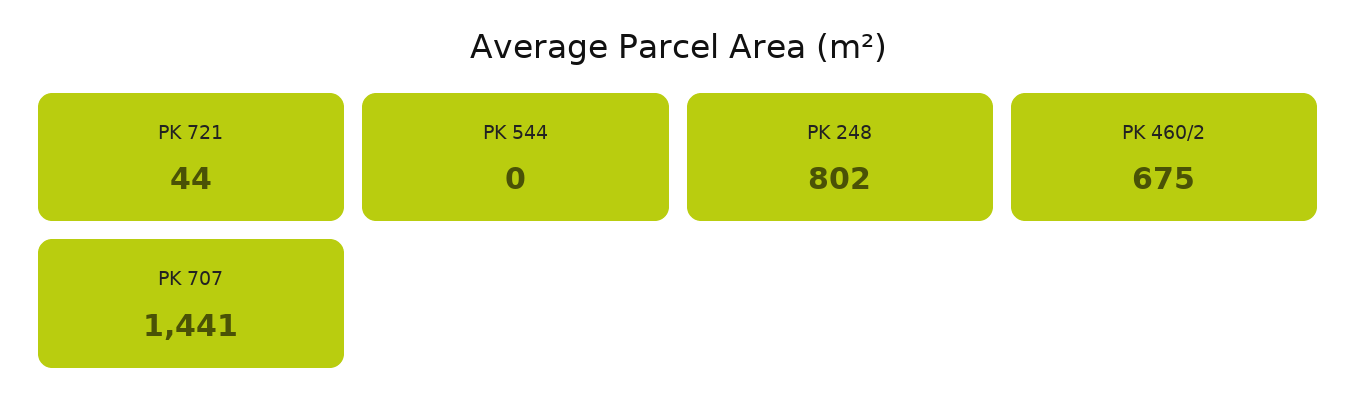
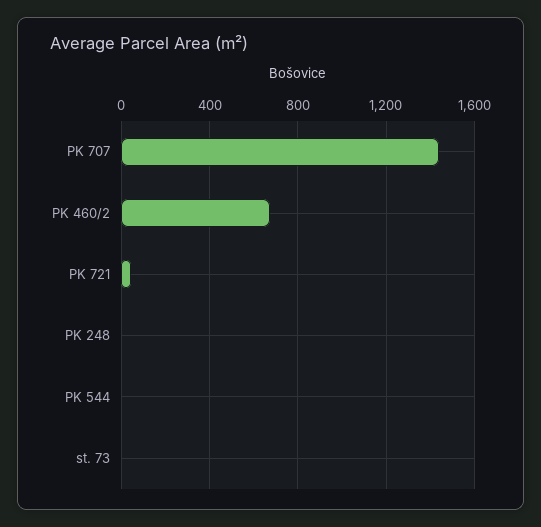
PK 248: 802 -> 0
st. 73: none -> 0

